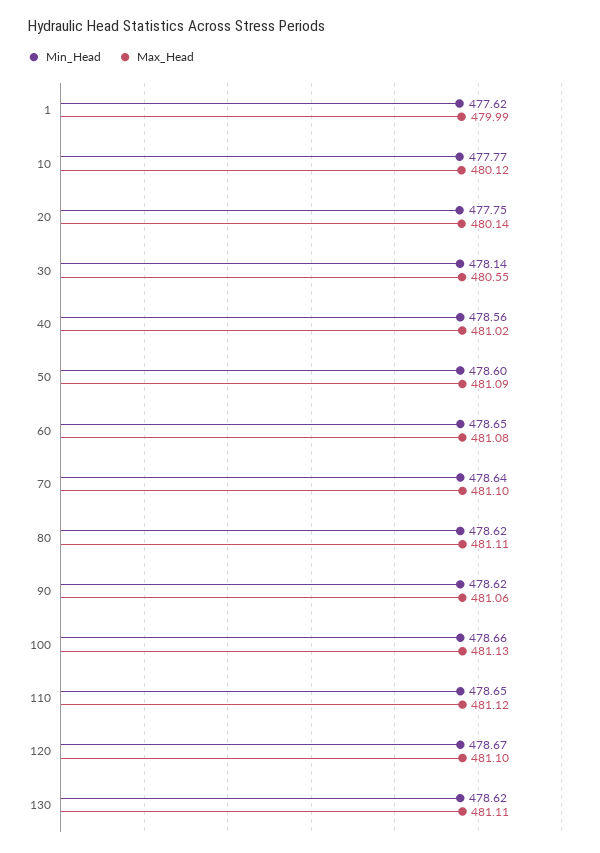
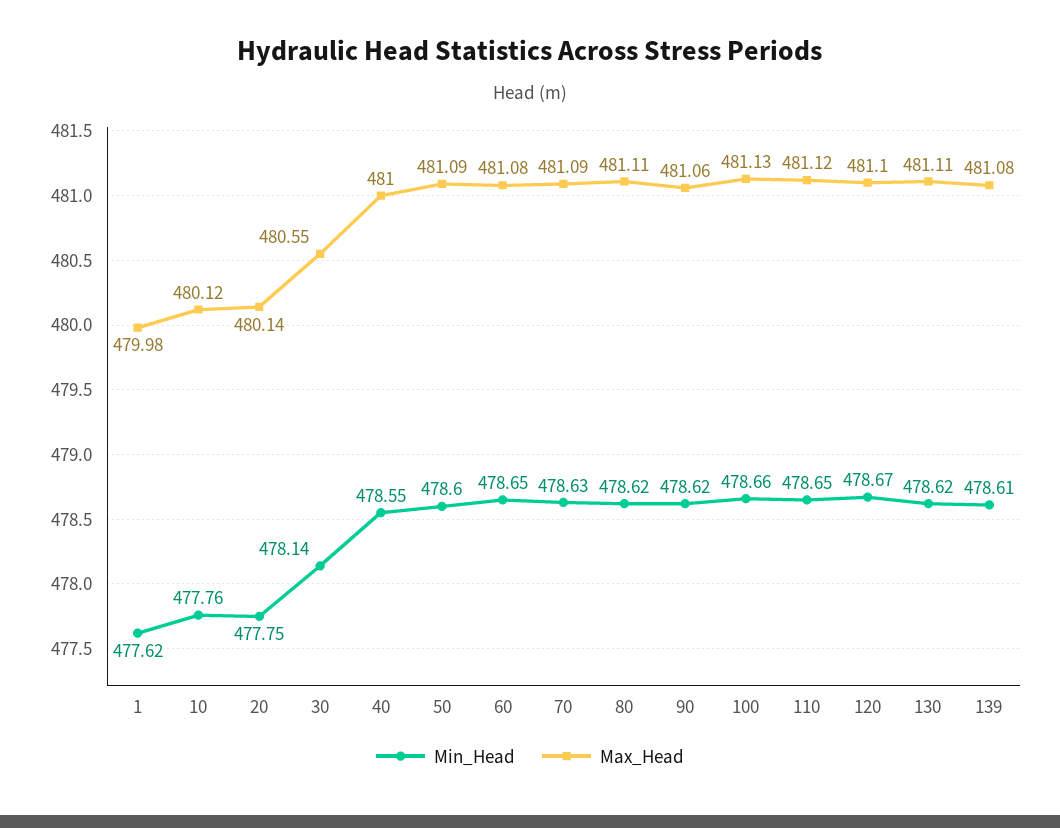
Max_Head, 1: 479.99 -> 479.98
Min_Head, 10: 477.77 -> 477.76
Min_Head, 40: 478.56 -> 478.55
Max_Head, 40: 481.02 -> 481
Min_Head, 70: 478.64 -> 478.63
Max_Head, 70: 481.1 -> 481.09
Min_Head, 139: none -> 478.61
Max_Head, 139: none -> 481.08

